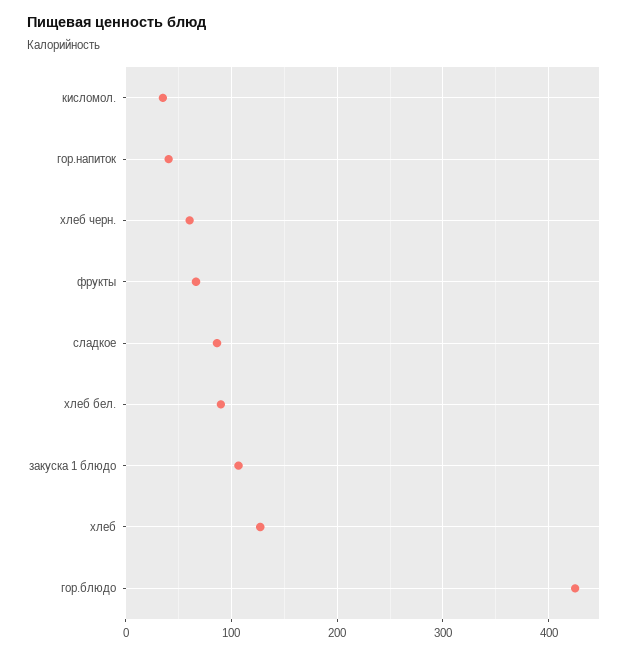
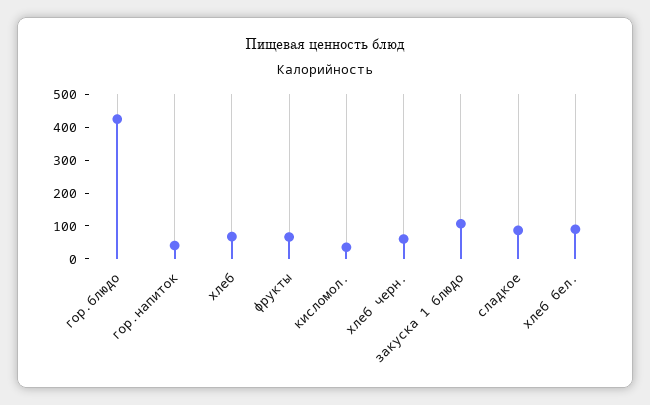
хлеб: 130 -> 75

